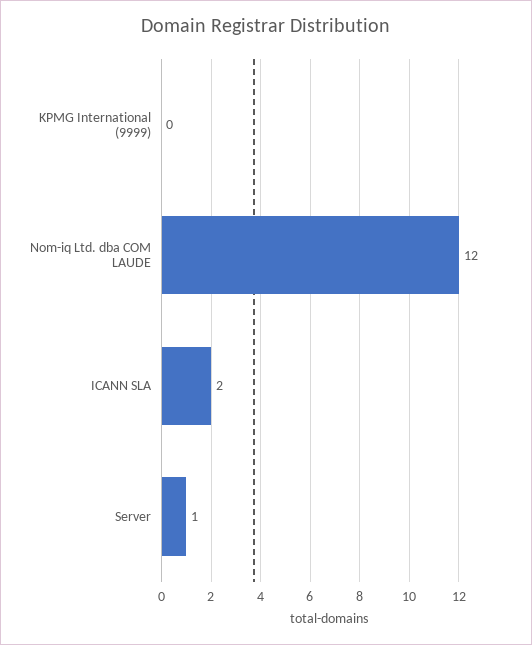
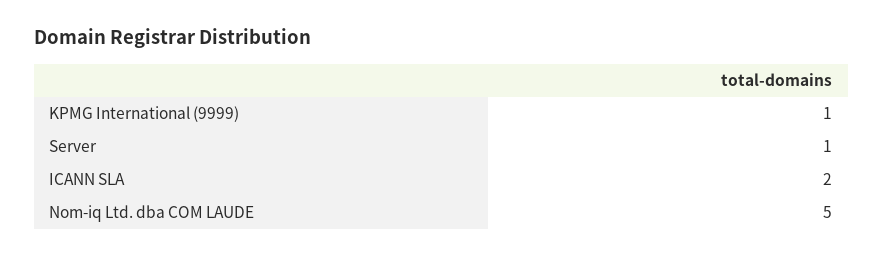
KPMG International (9999): 0 -> 1
Nom-iq Ltd. dba COM LAUDE: 12 -> 5

